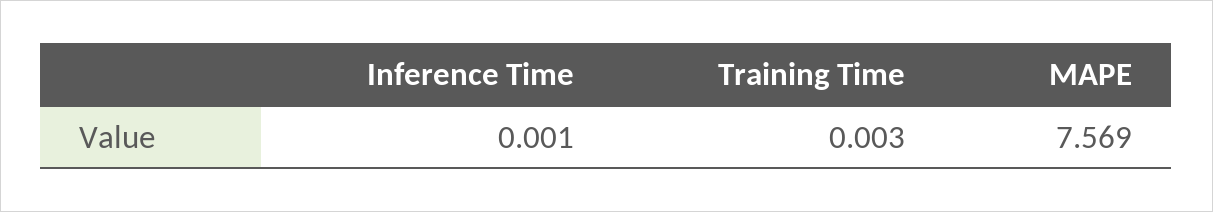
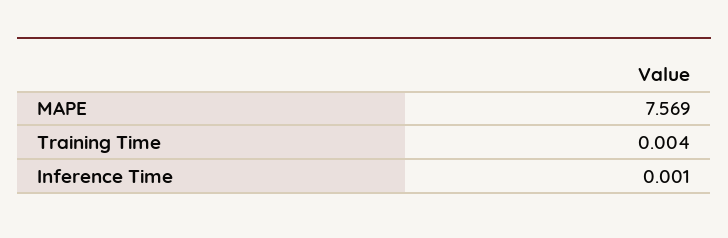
Training Time: 0.003 -> 0.004

